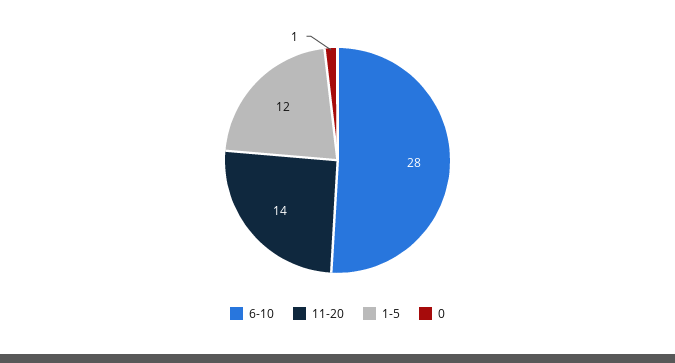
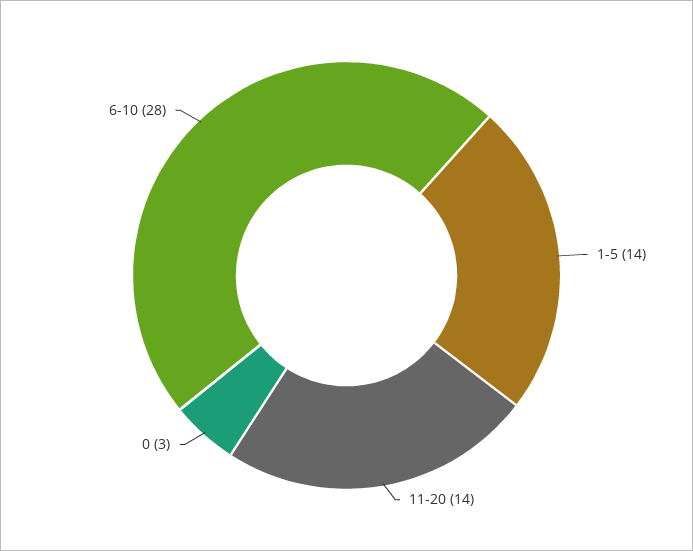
1-5: 12 -> 14
0: 1 -> 3

